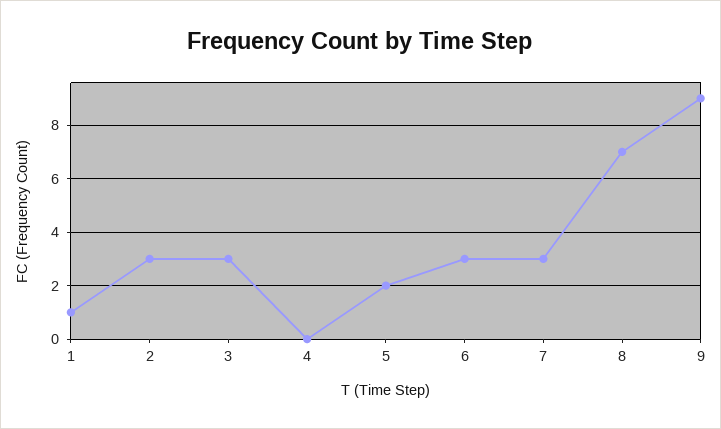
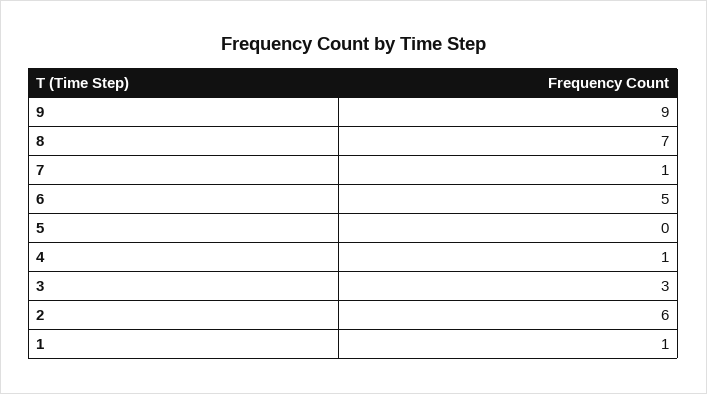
2: 3 -> 6
4: 0 -> 1
5: 2 -> 0
6: 3 -> 5
7: 3 -> 1

